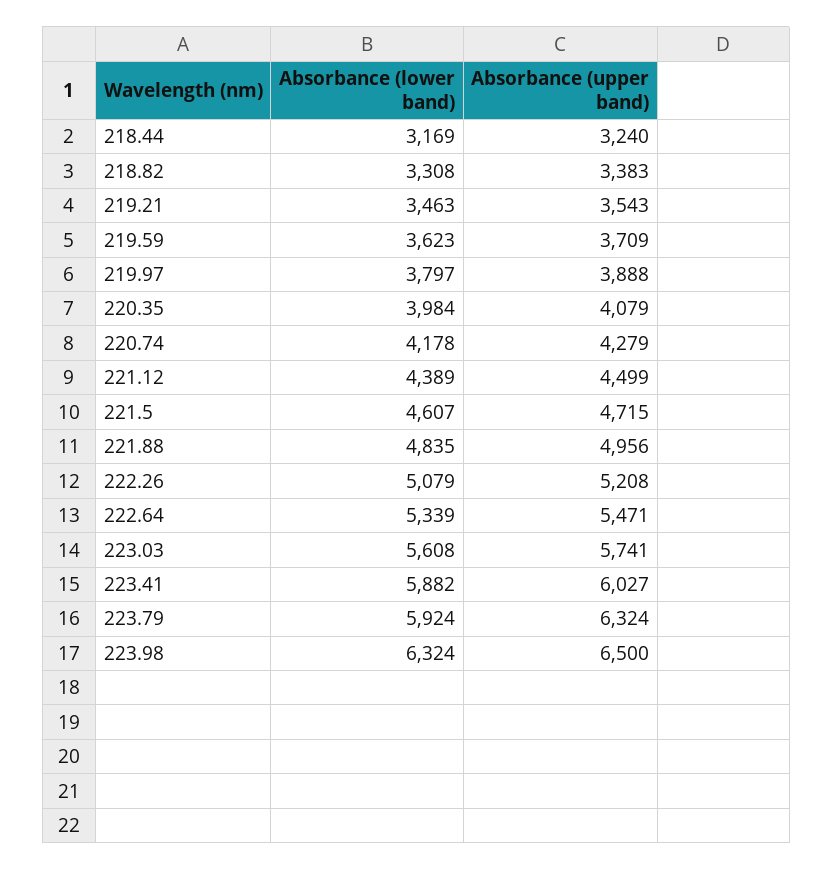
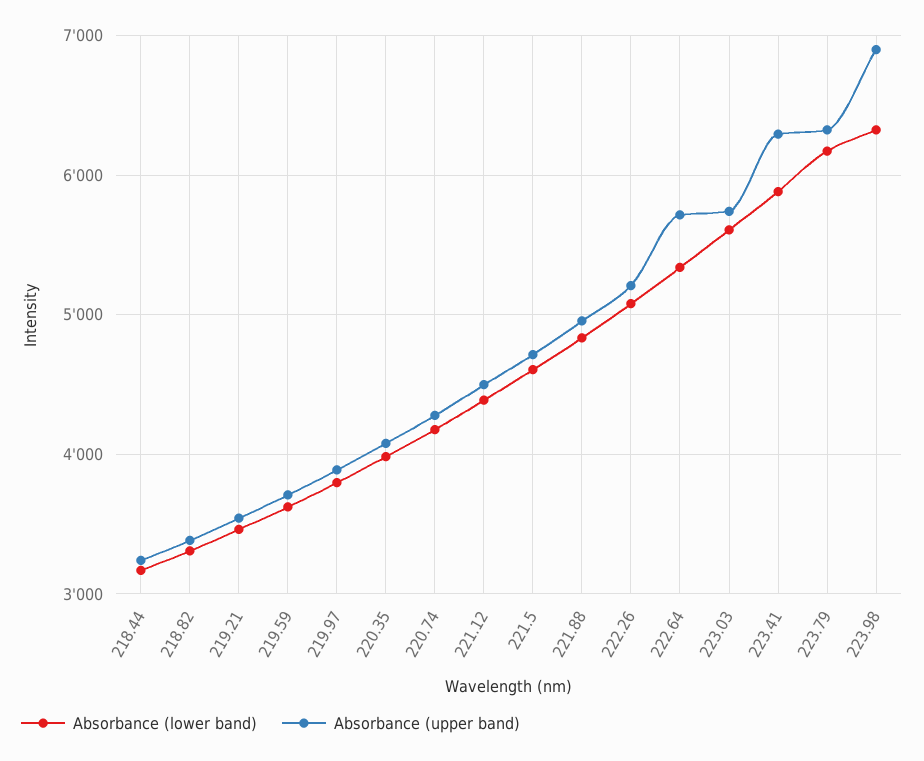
Absorbance (upper band), 222.64: 5471 -> 5700
Absorbance (upper band), 223.41: 6027 -> 6300
Absorbance (lower band), 223.79: 5924 -> 6200
Absorbance (upper band), 223.98: 6500 -> 6900

